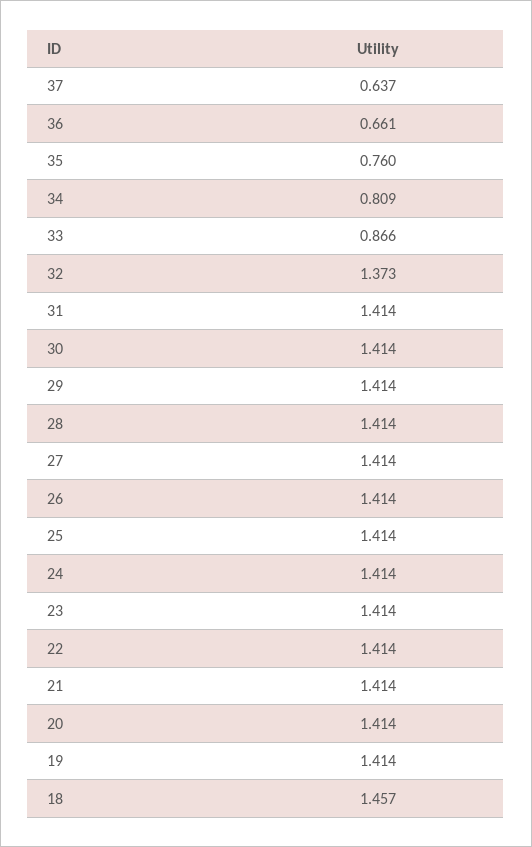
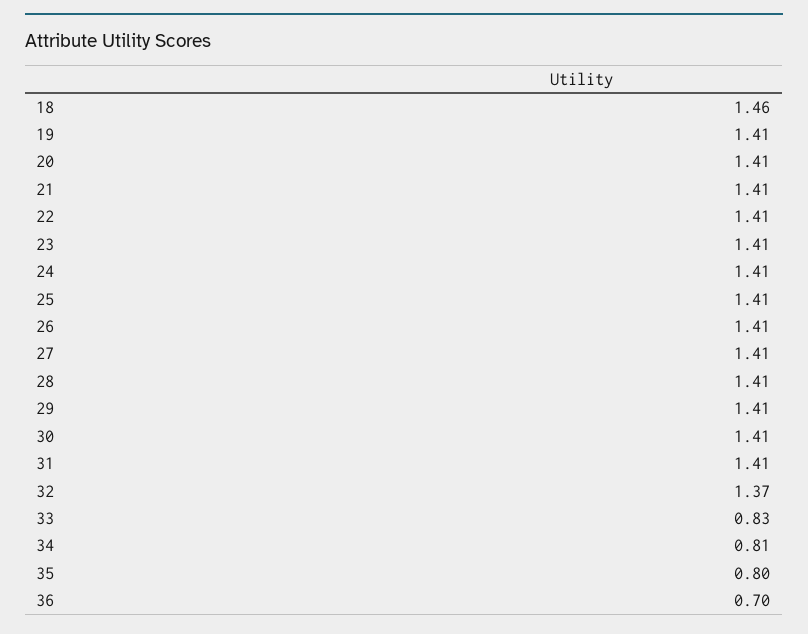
37: 0.637 -> none
36: 0.661 -> 0.7
35: 0.76 -> 0.8
33: 0.866 -> 0.83

